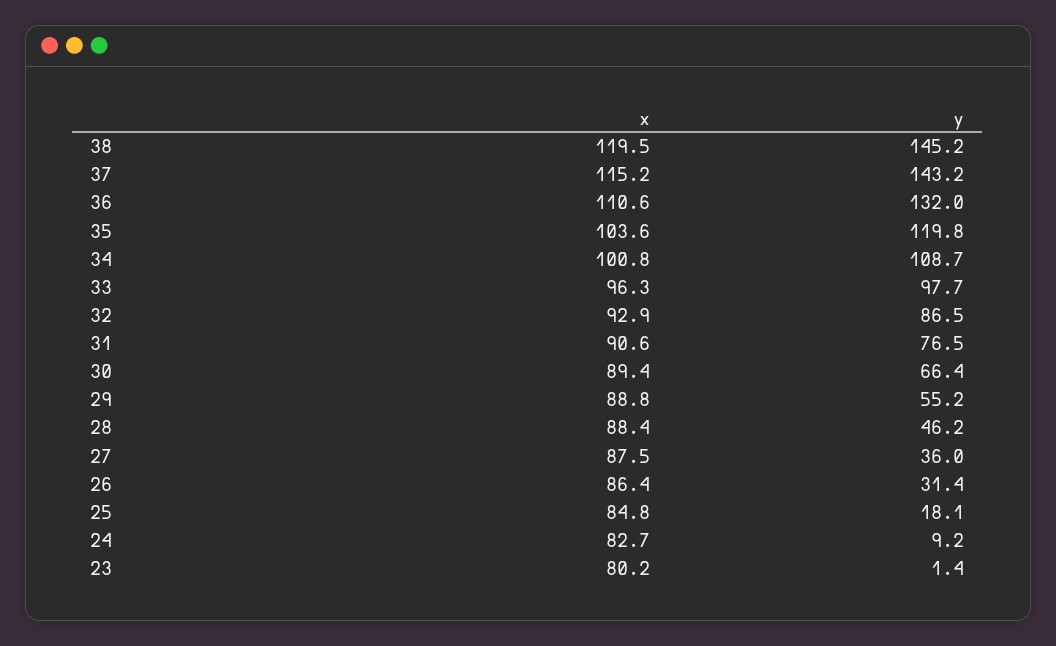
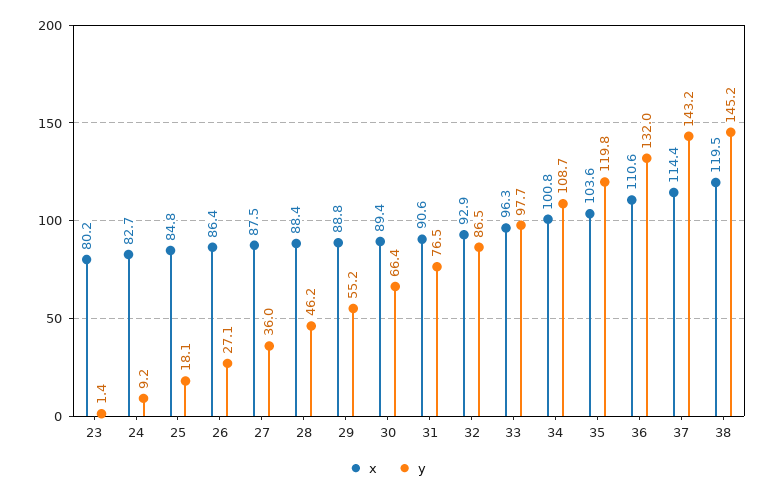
x, 37: 115.2 -> 114.4
y, 26: 31.4 -> 27.1

